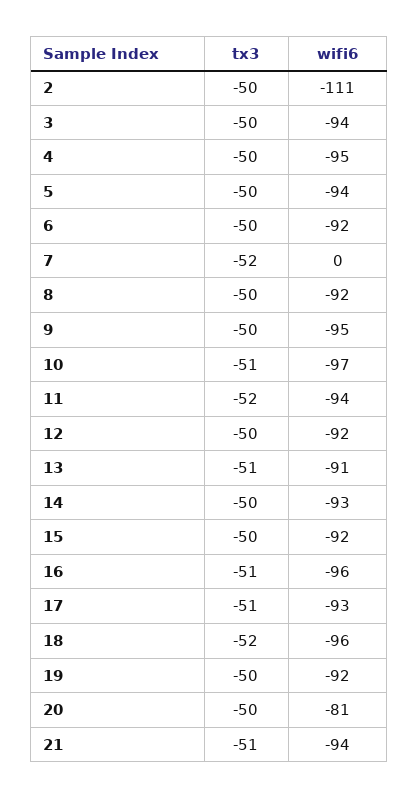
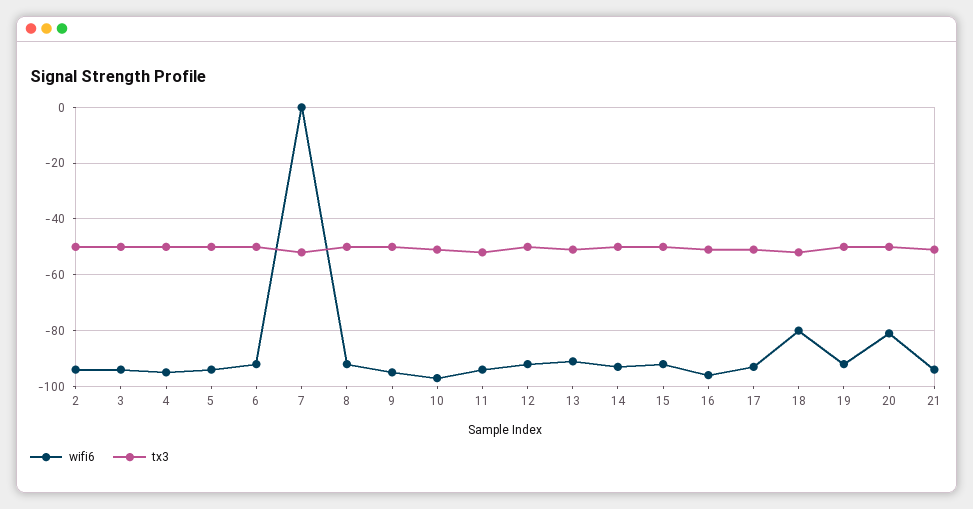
wifi6, 2: -111 -> -95
wifi6, 18: -96 -> -80

